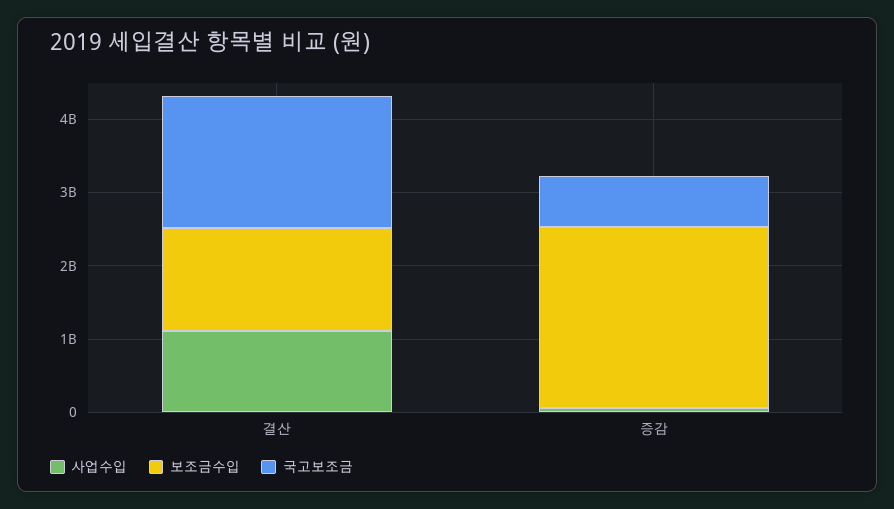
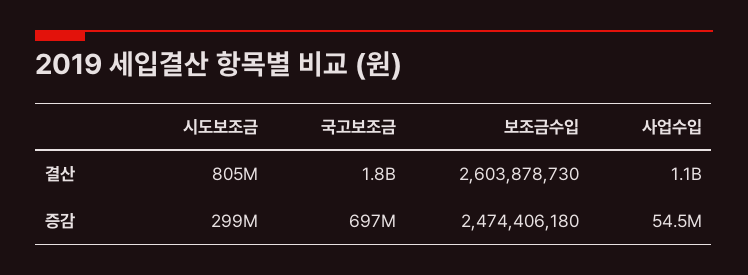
보조금수입, 결산: 1400000000 -> 2603878730
시도보조금, 결산: none -> 805000000
시도보조금, 증감: none -> 299000000

